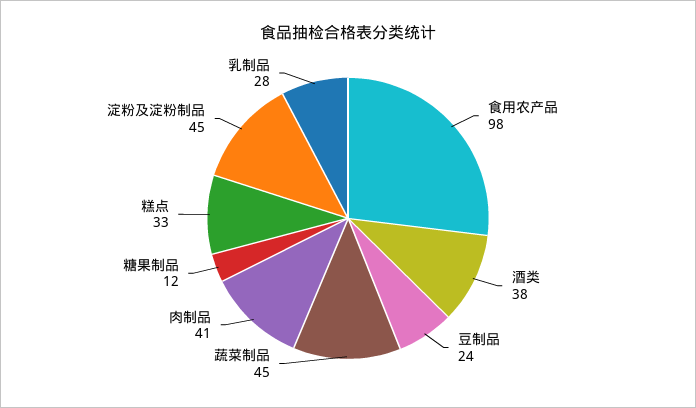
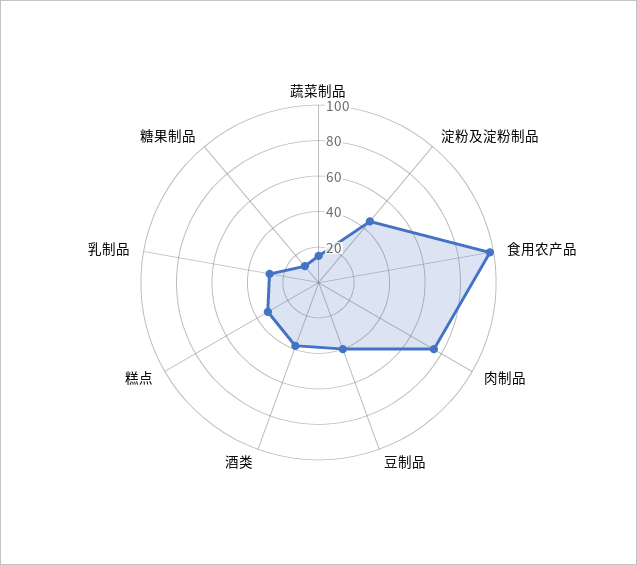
豆制品: 24 -> 40
蔬菜制品: 45 -> 15
肉制品: 41 -> 75

